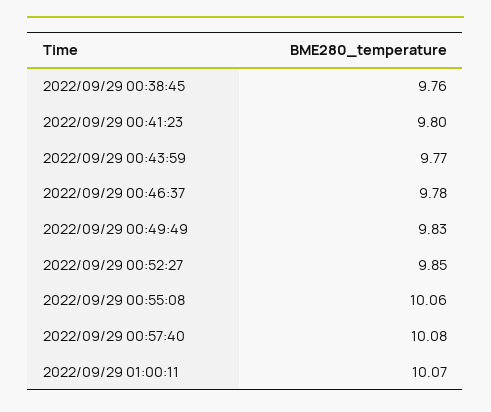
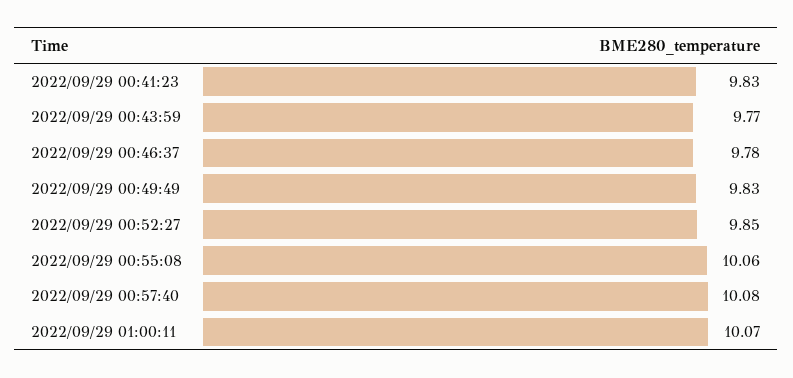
2022/09/29 00:38:45: 9.76 -> none
2022/09/29 00:41:23: 9.8 -> 9.83

